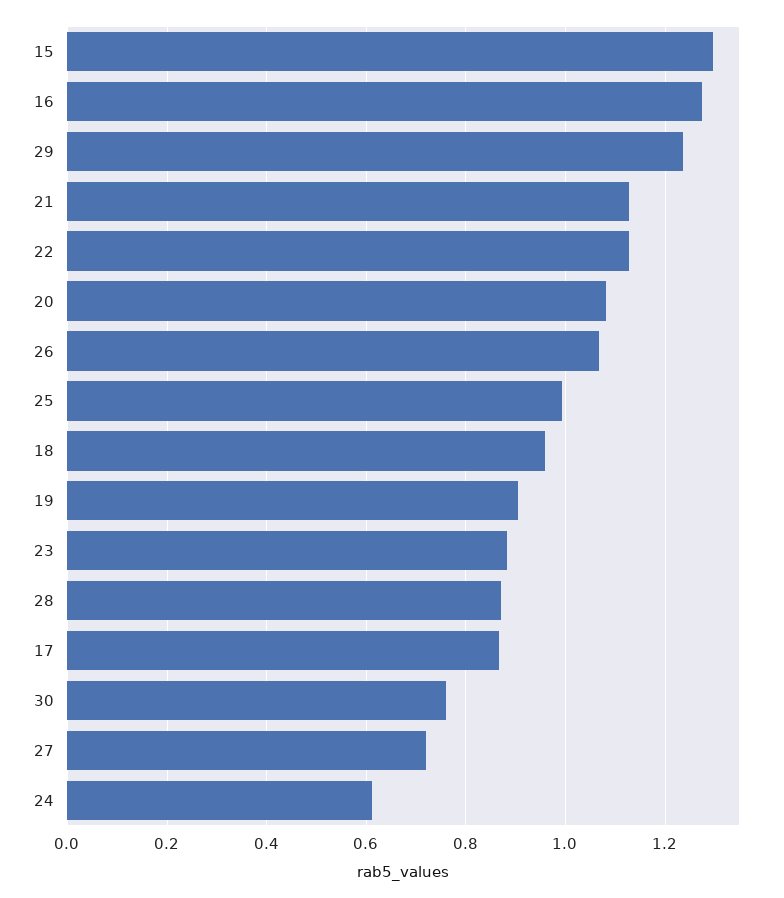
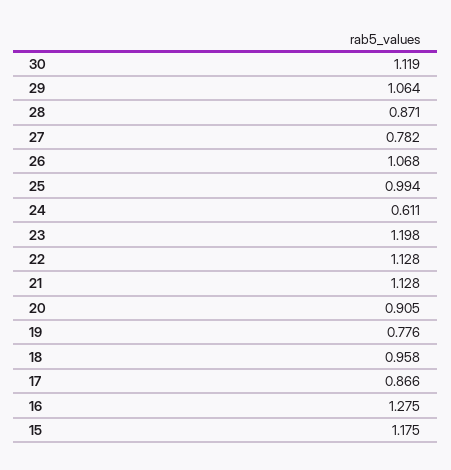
15: 1.3 -> 1.175
29: 1.24 -> 1.064
20: 1.08 -> 0.905
19: 0.9 -> 0.776
23: 0.88 -> 1.198
30: 0.76 -> 1.119
27: 0.72 -> 0.782

